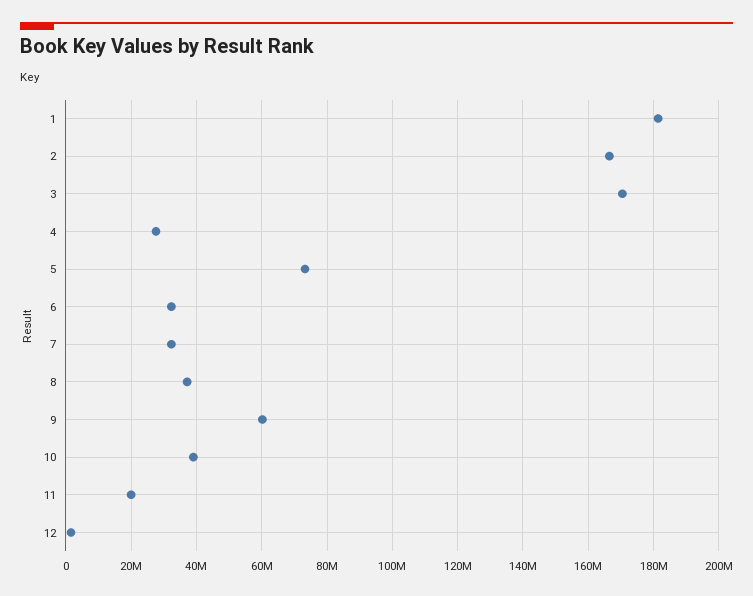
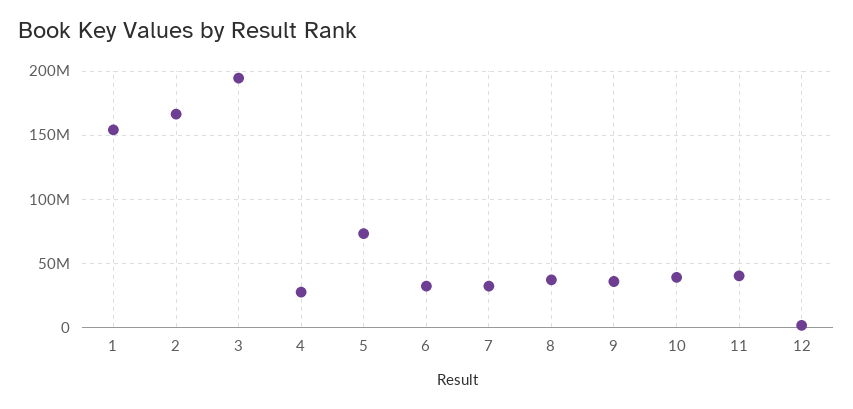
1: 182000000 -> 155000000
3: 170000000 -> 195000000
9: 60000000 -> 35000000
11: 20000000 -> 40000000

